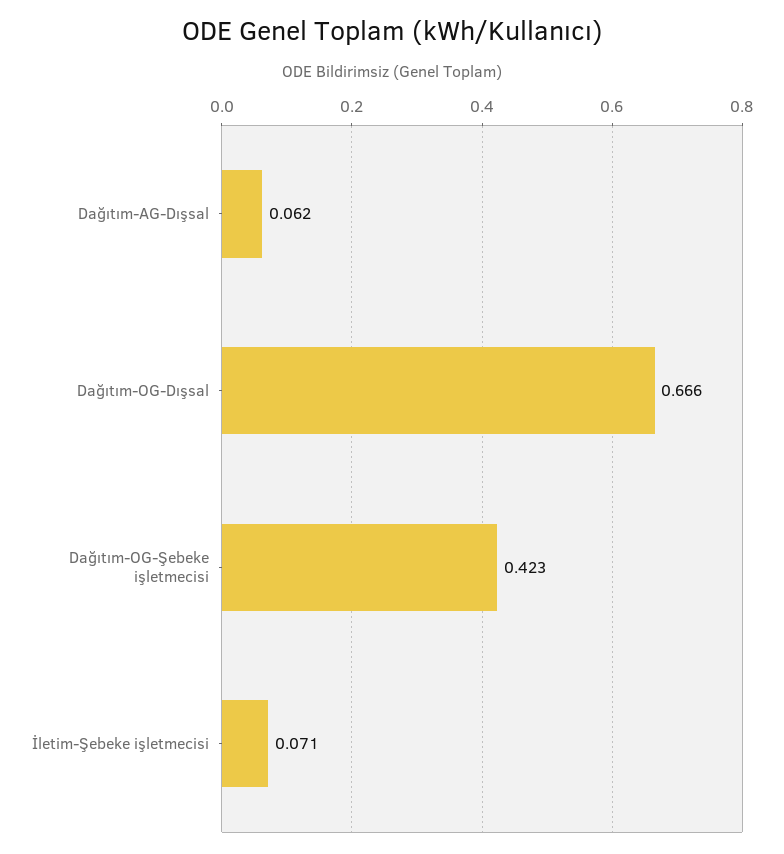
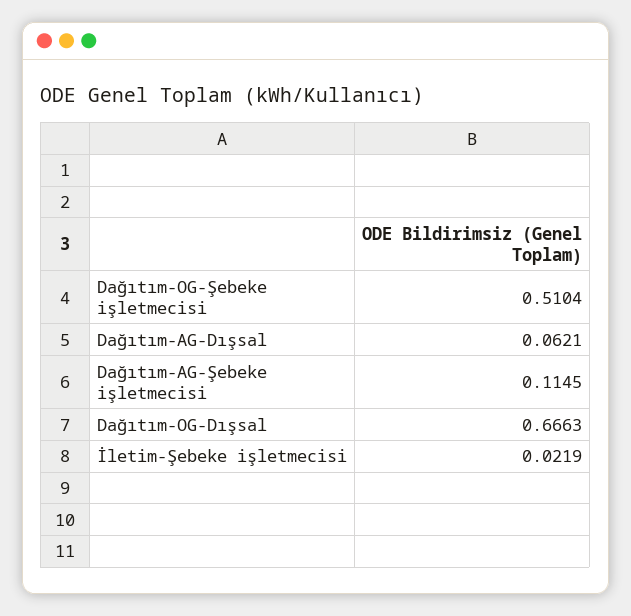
Dağıtım-OG-Şebeke işletmecisi: 0.423 -> 0.5104
İletim-Şebeke işletmecisi: 0.071 -> 0.0219
Dağıtım-AG-Şebeke işletmecisi: none -> 0.1145

